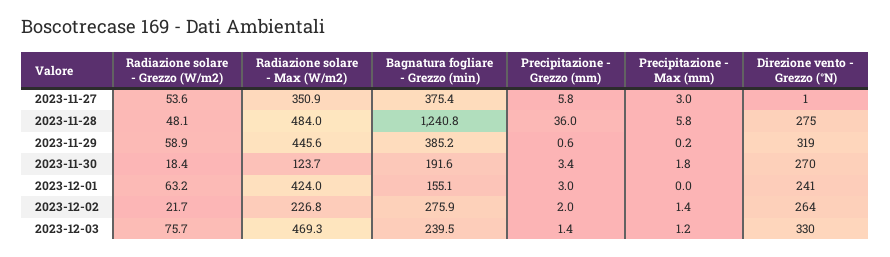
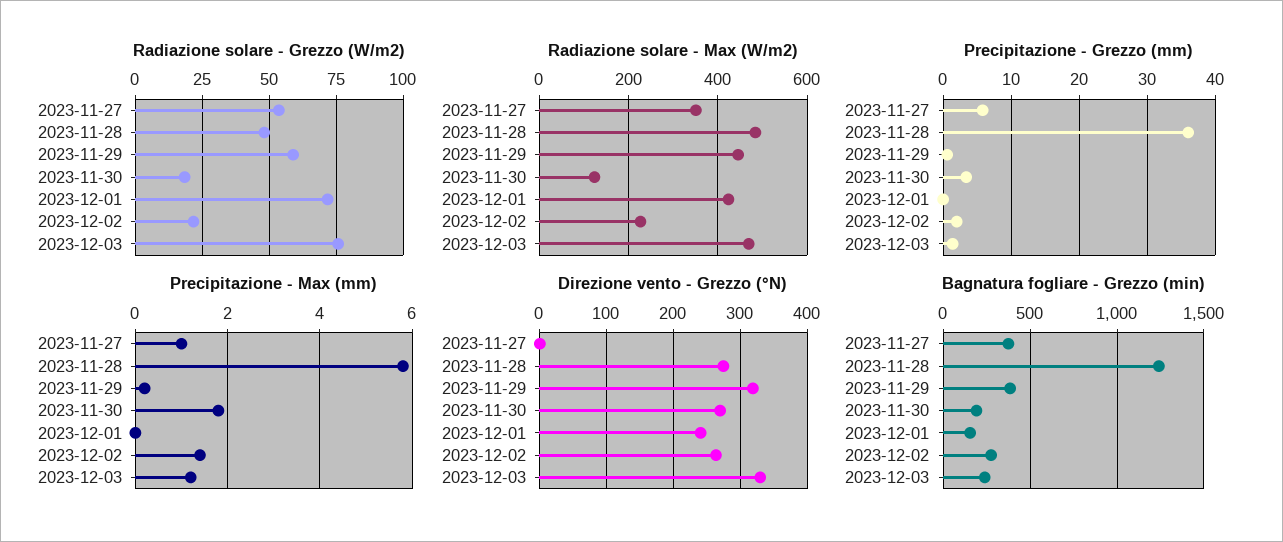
Precipitazione - Max (mm), 2023-11-27: 3 -> 1
Radiazione solare - Grezzo (W/m2), 2023-12-01: 63.2 -> 72.5
Precipitazione - Grezzo (mm), 2023-12-01: 3 -> 0

